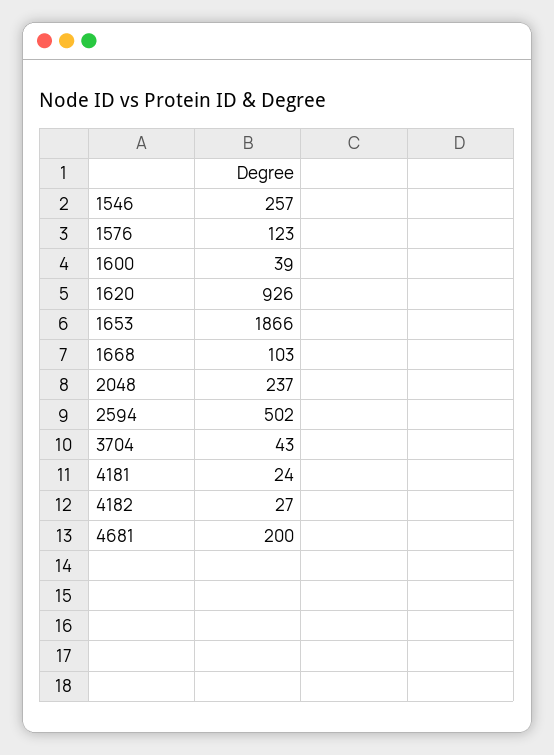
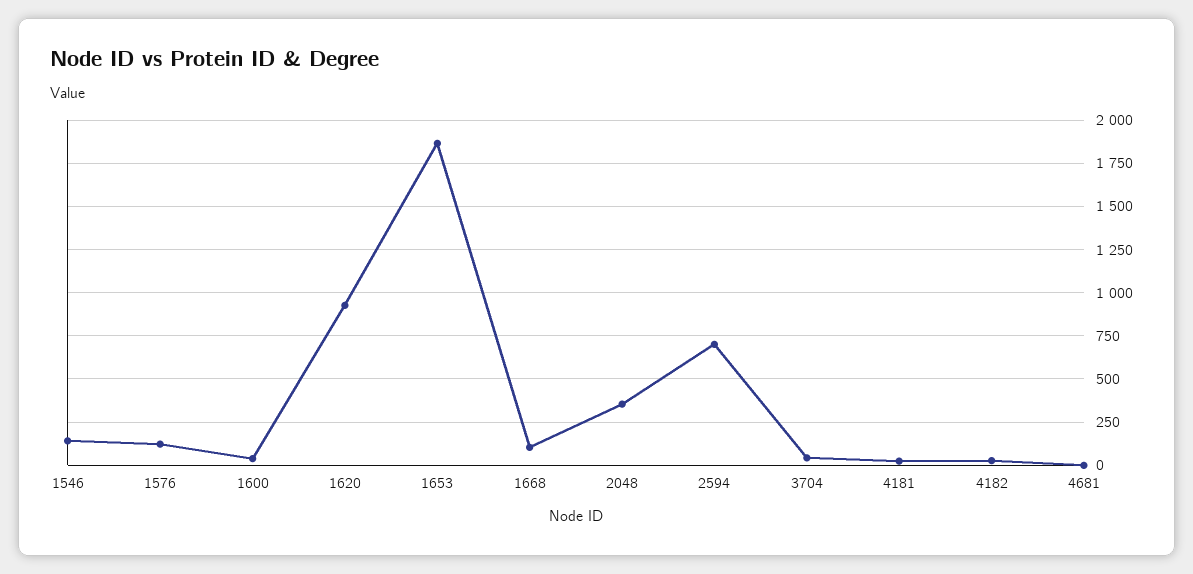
1546: 257 -> 150
2048: 237 -> 350
2594: 502 -> 700
4681: 200 -> 0

